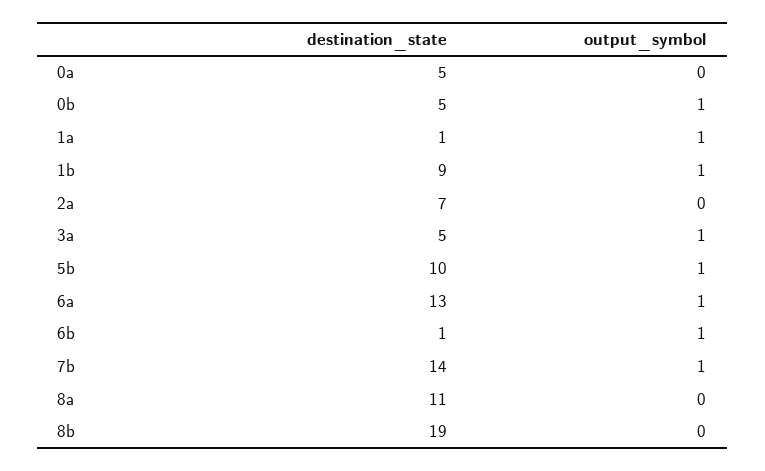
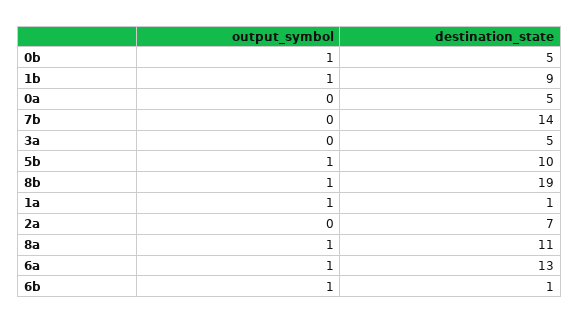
output_symbol, 3a: 1 -> 0
output_symbol, 7b: 1 -> 0
output_symbol, 8a: 0 -> 1
output_symbol, 8b: 0 -> 1

